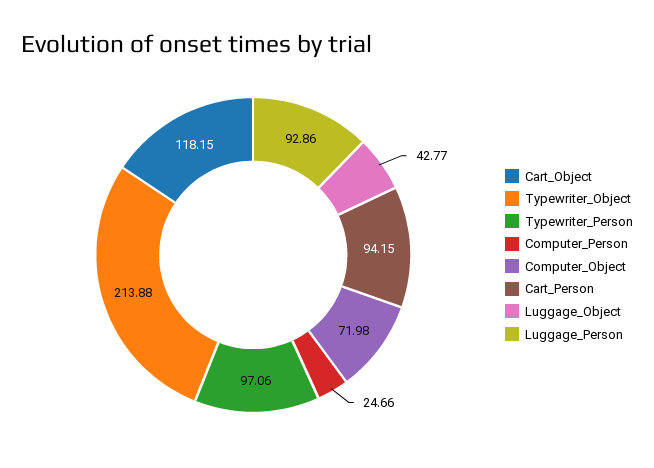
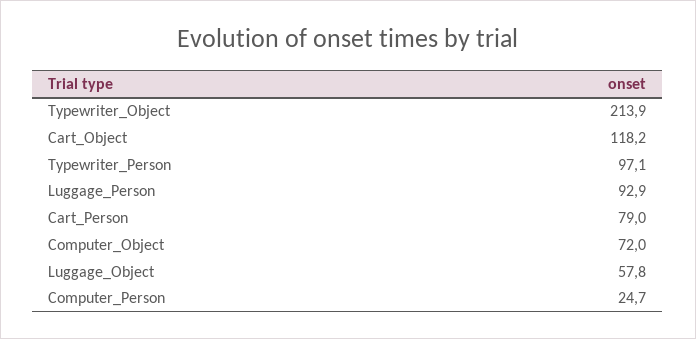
Cart_Person: 94.15 -> 79
Luggage_Object: 42.77 -> 57.8

